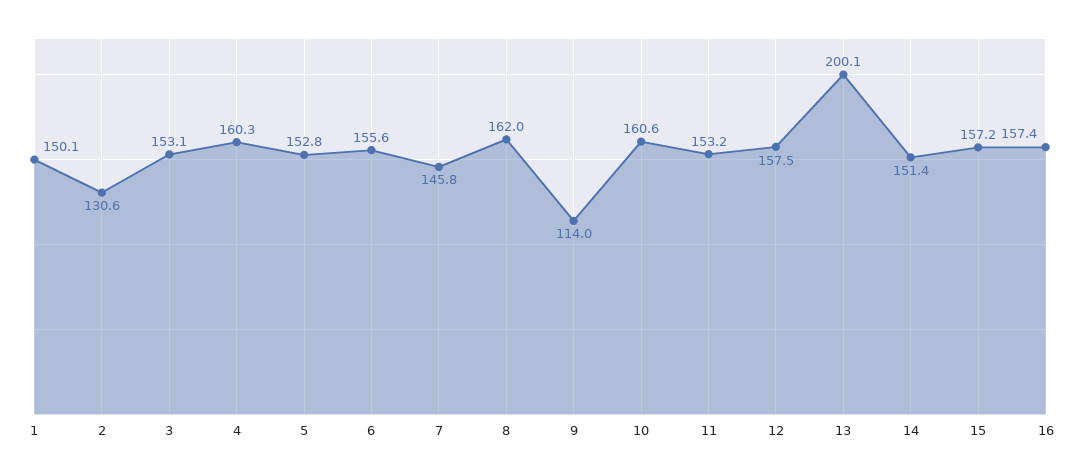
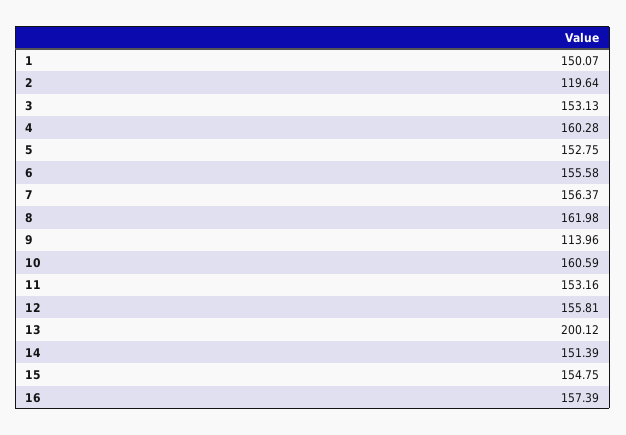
2: 130.6 -> 119.64
7: 145.8 -> 156.37
12: 157.5 -> 155.81
15: 157.2 -> 154.75

